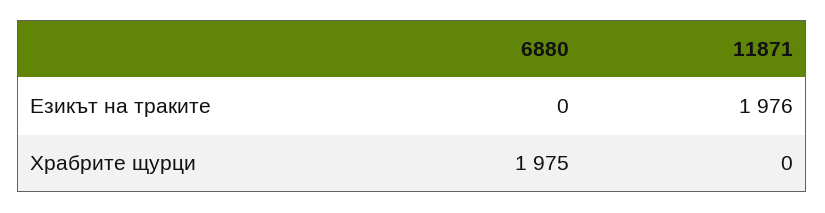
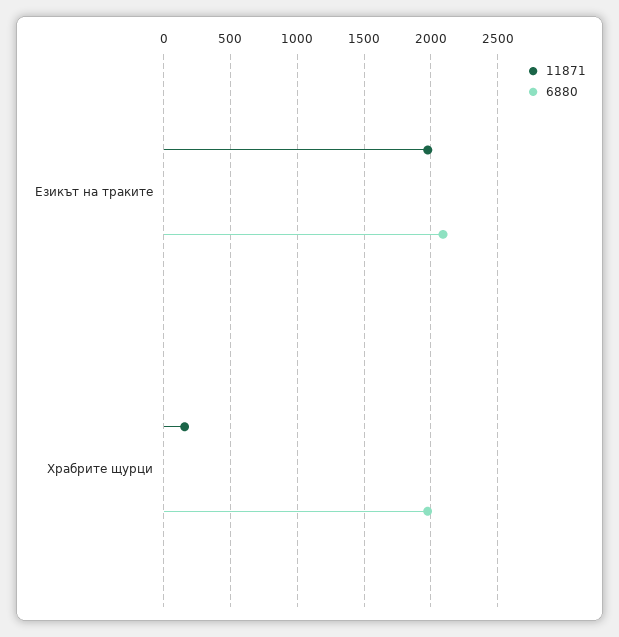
6880, Езикът на траките: 0 -> 2100
11871, Храбрите щурци: 0 -> 150

